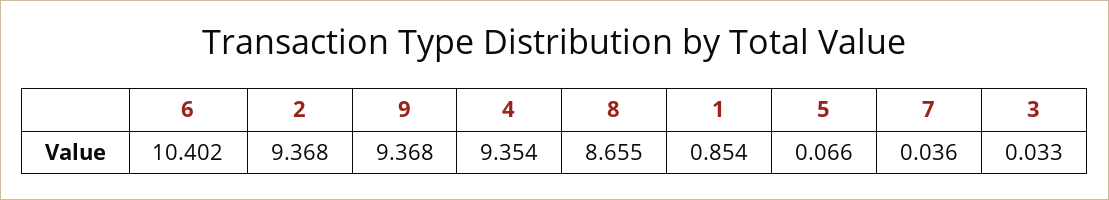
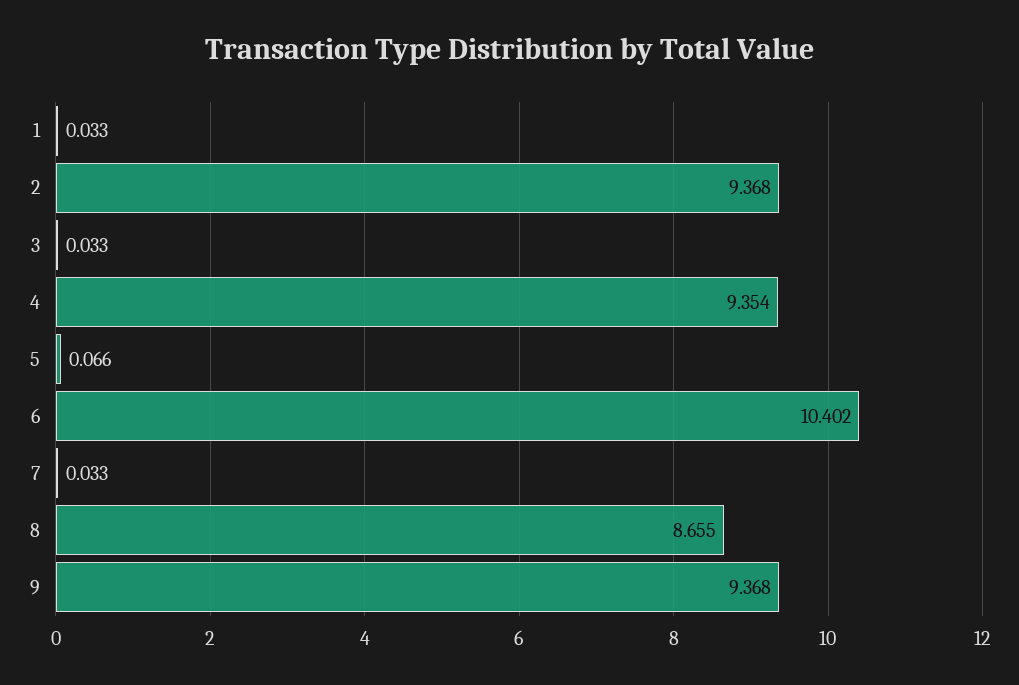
1: 0.854 -> 0.033
7: 0.036 -> 0.033

